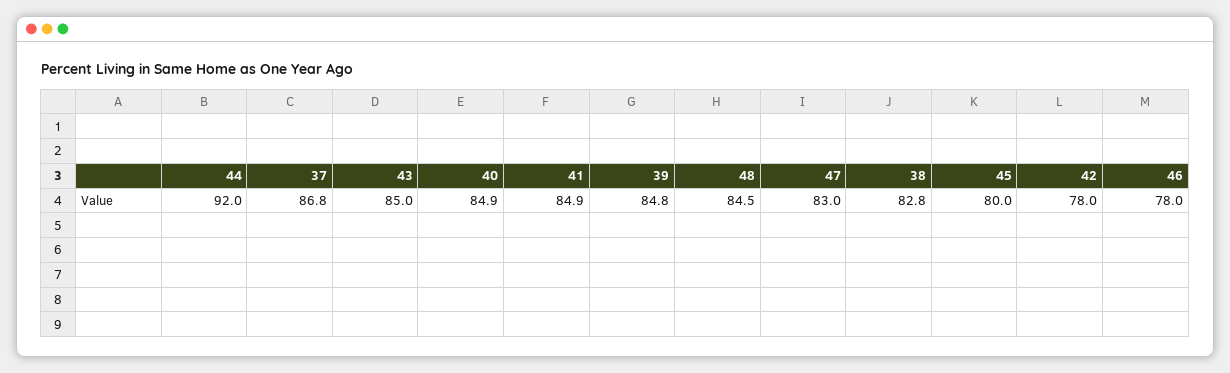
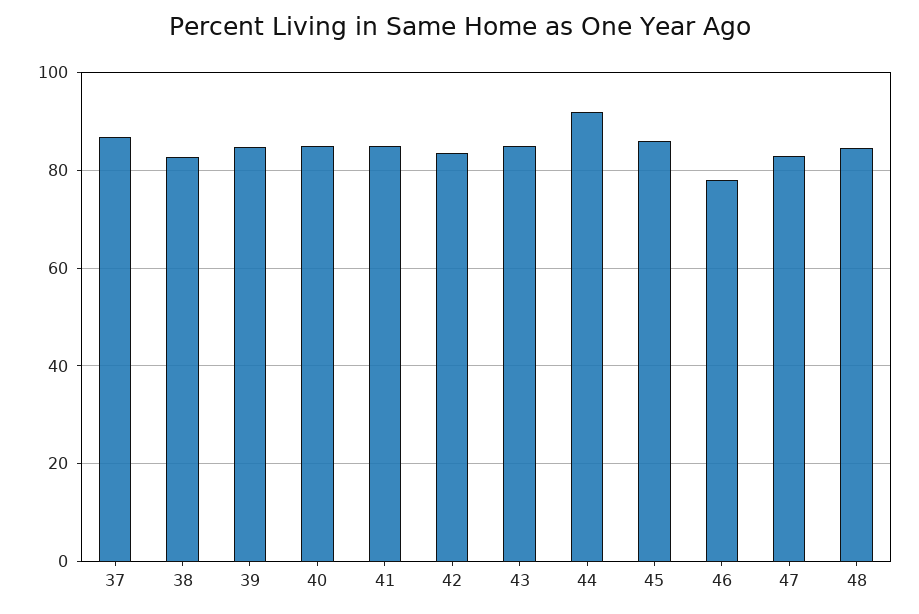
45: 80 -> 86
42: 78 -> 84

